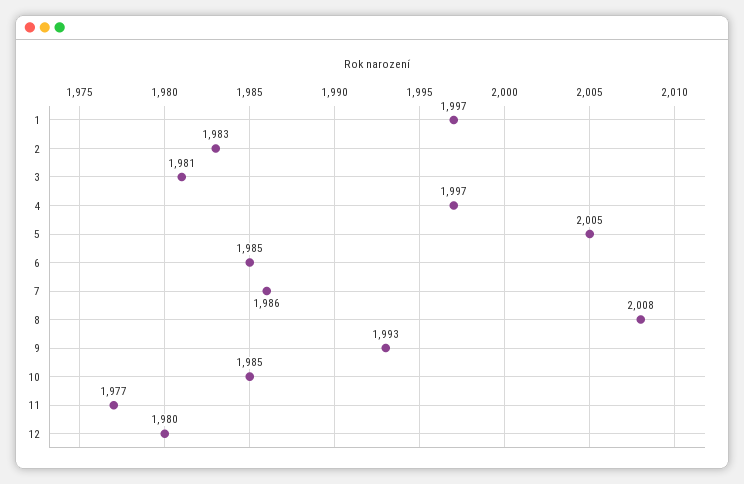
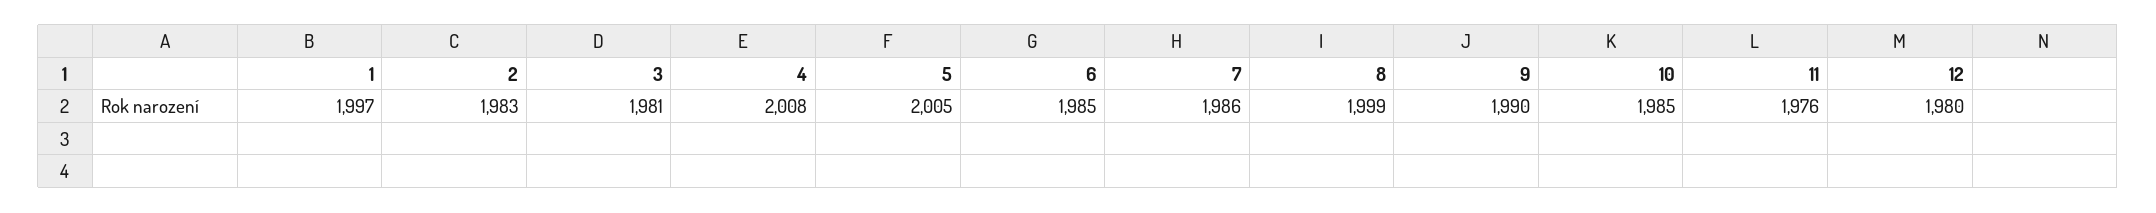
4: 1997 -> 2008
8: 2008 -> 1999
9: 1993 -> 1990
11: 1977 -> 1976

